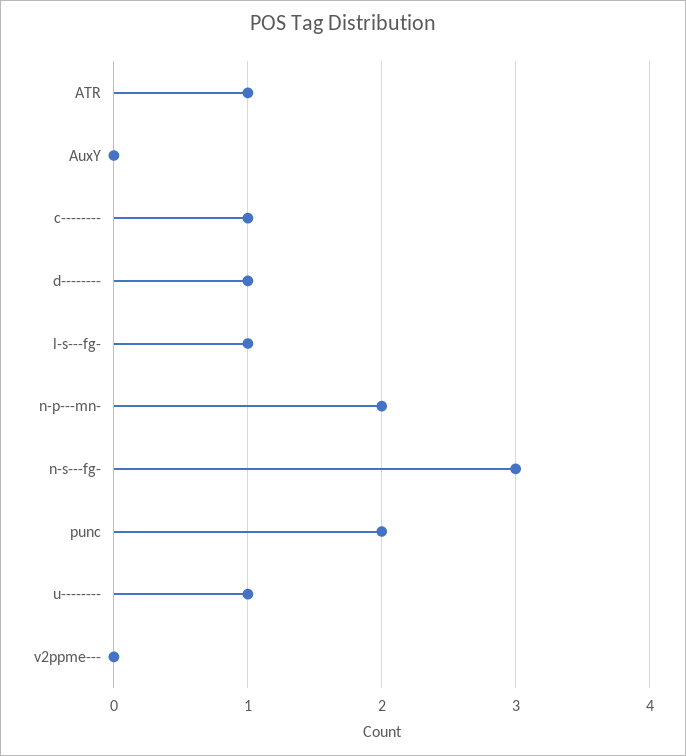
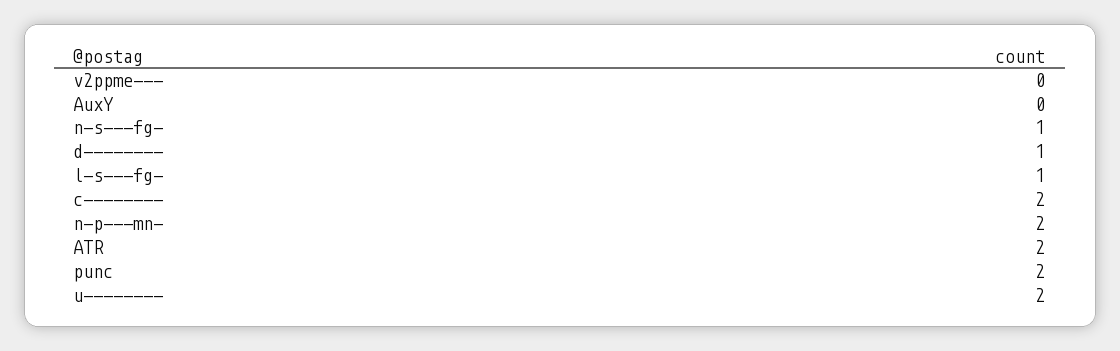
ATR: 1 -> 2
c--------: 1 -> 2
n-s---fg-: 3 -> 1
u--------: 1 -> 2

